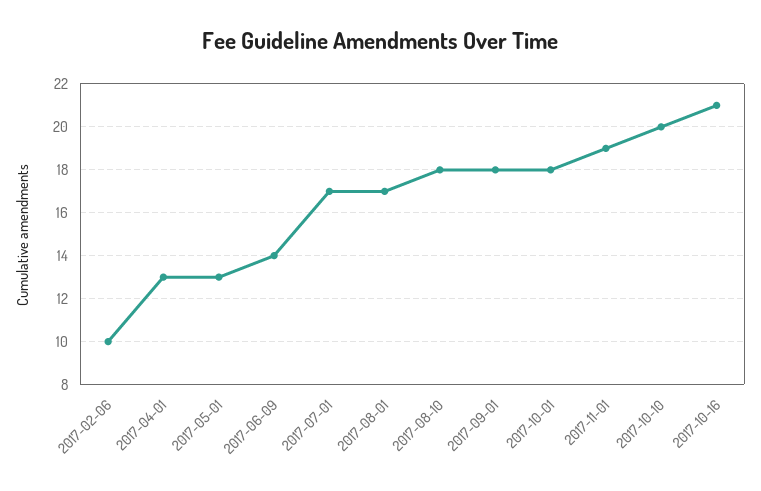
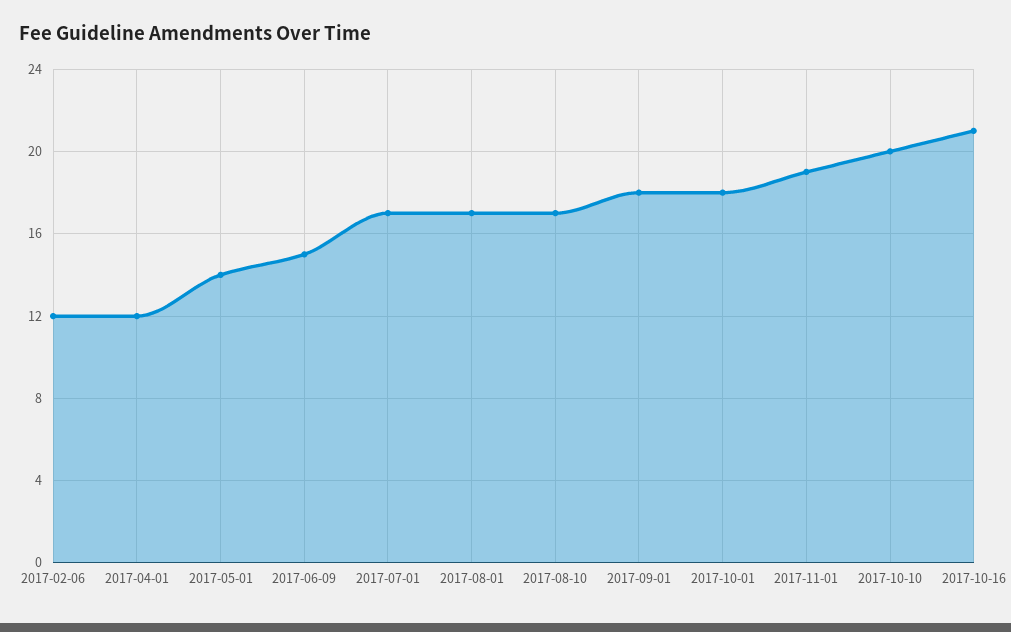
2017-02-06: 10 -> 12
2017-04-01: 13 -> 12
2017-05-01: 13 -> 14
2017-06-09: 14 -> 15
2017-08-10: 18 -> 17

